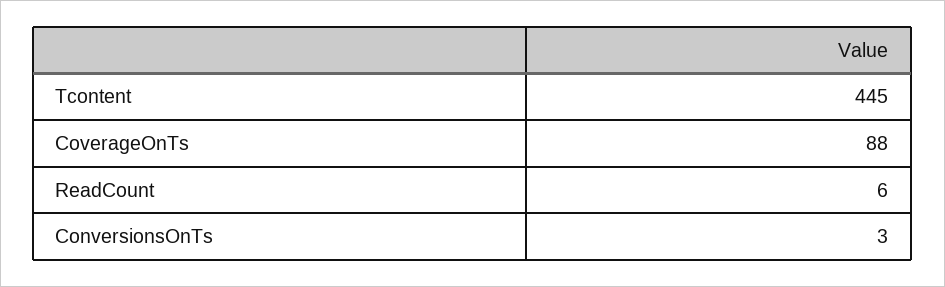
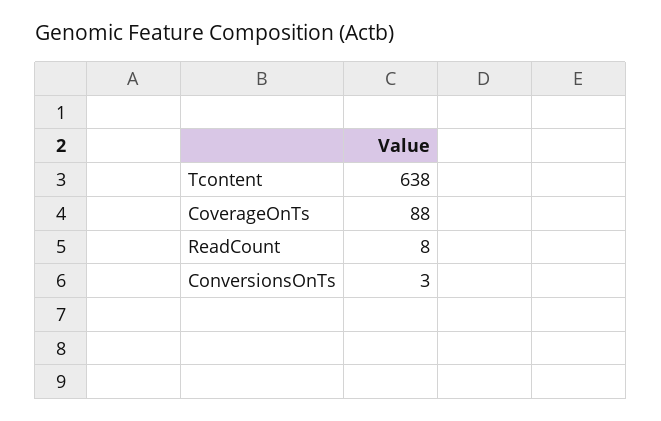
Tcontent: 445 -> 638
ReadCount: 6 -> 8

